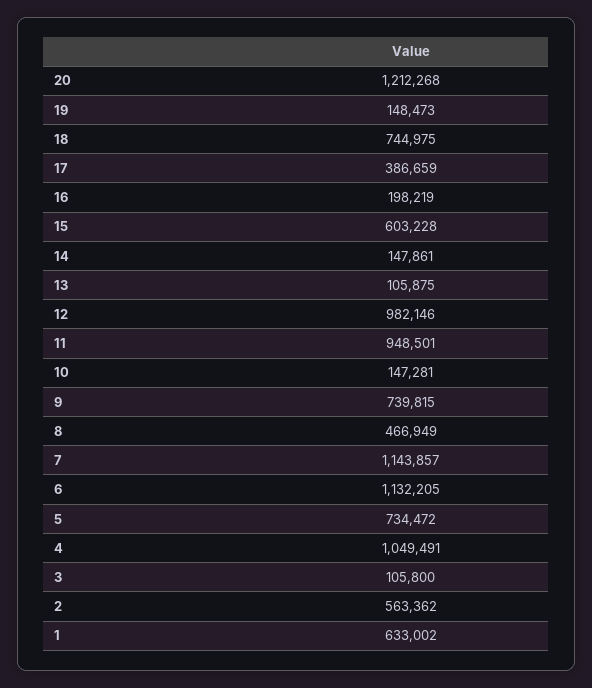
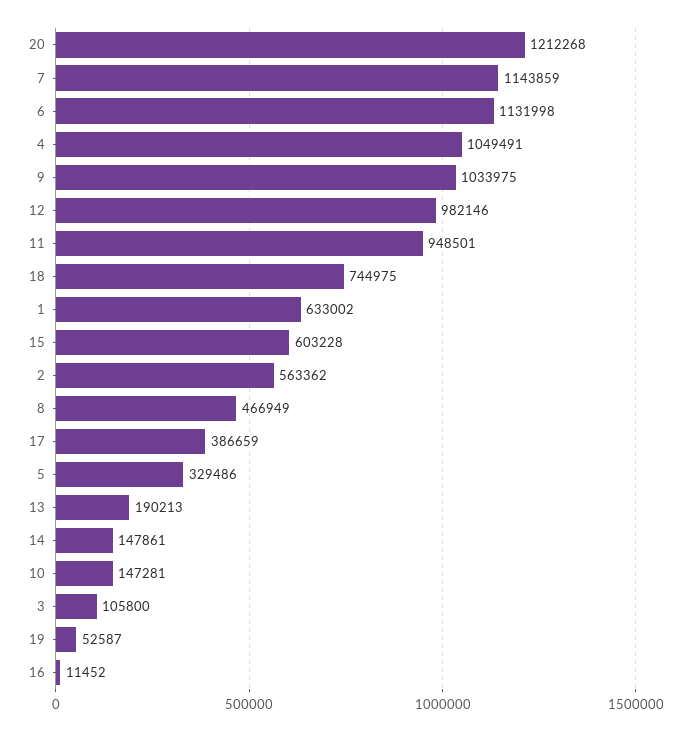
19: 148473 -> 52587
16: 198219 -> 11452
13: 105875 -> 190213
9: 739815 -> 1033975
7: 1143857 -> 1143859
6: 1132205 -> 1131998
5: 734472 -> 329486

